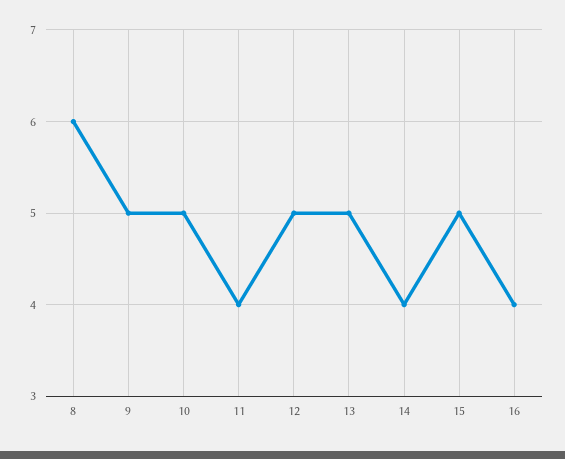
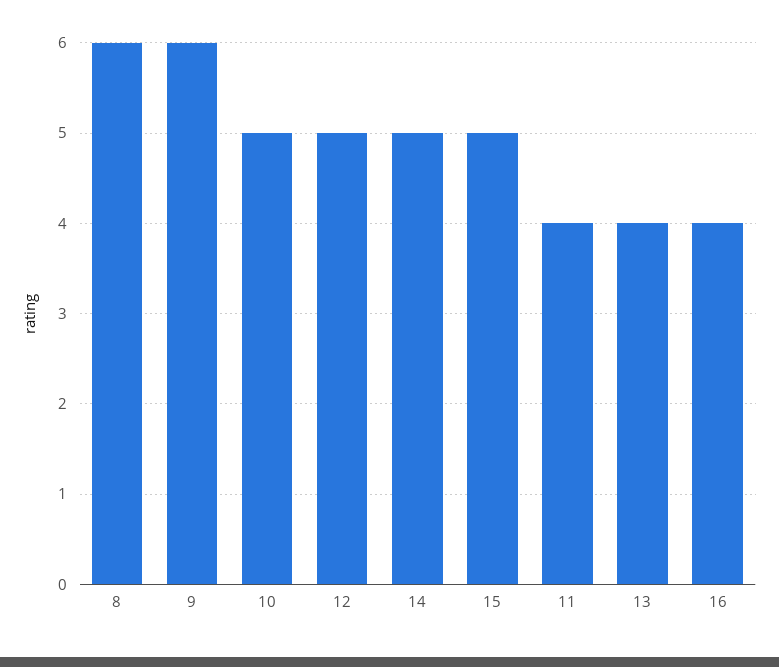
9: 5 -> 6
13: 5 -> 4
14: 4 -> 5

